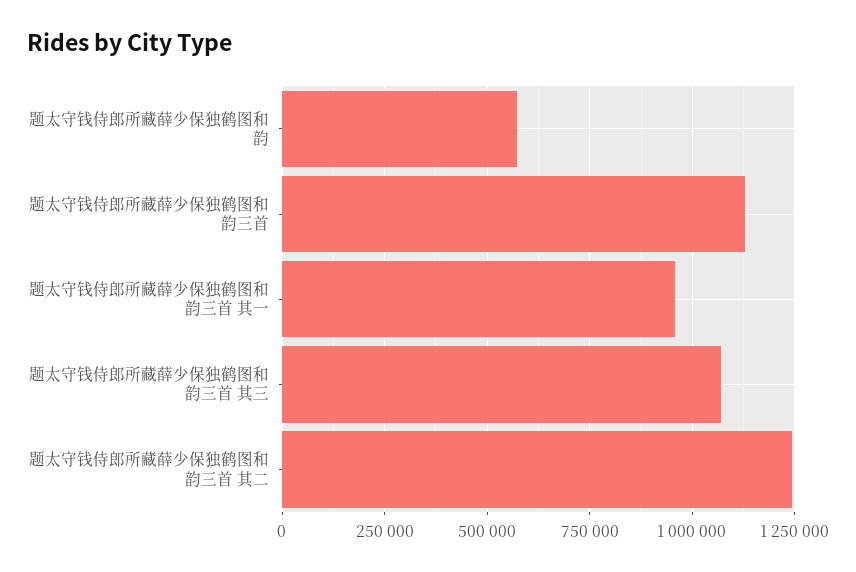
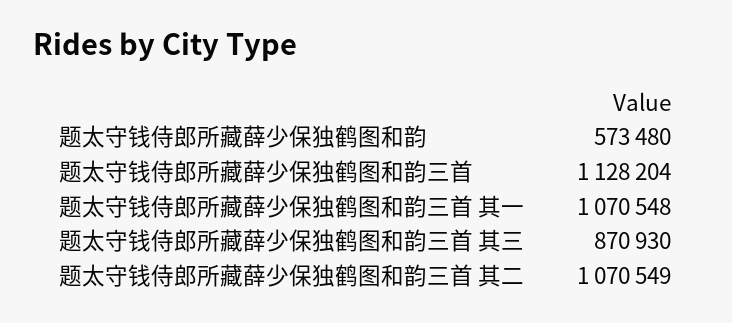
题太守钱侍郎所藏薛少保独鹤图和韵三首 其一: 950000 -> 1070548
题太守钱侍郎所藏薛少保独鹤图和韵三首 其三: 1075000 -> 870930
题太守钱侍郎所藏薛少保独鹤图和韵三首 其二: 1250000 -> 1070549

